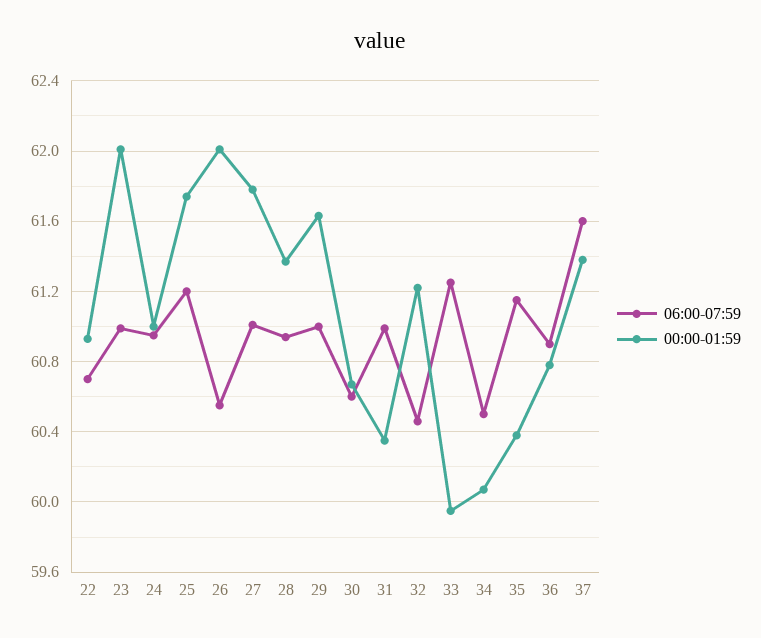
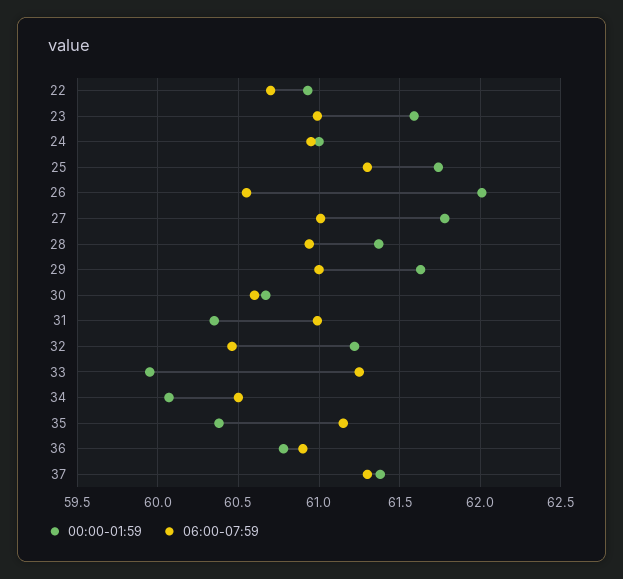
00:00-01:59, 23: 62 -> 61.6
06:00-07:59, 25: 61.2 -> 61.3
06:00-07:59, 37: 61.6 -> 61.3

